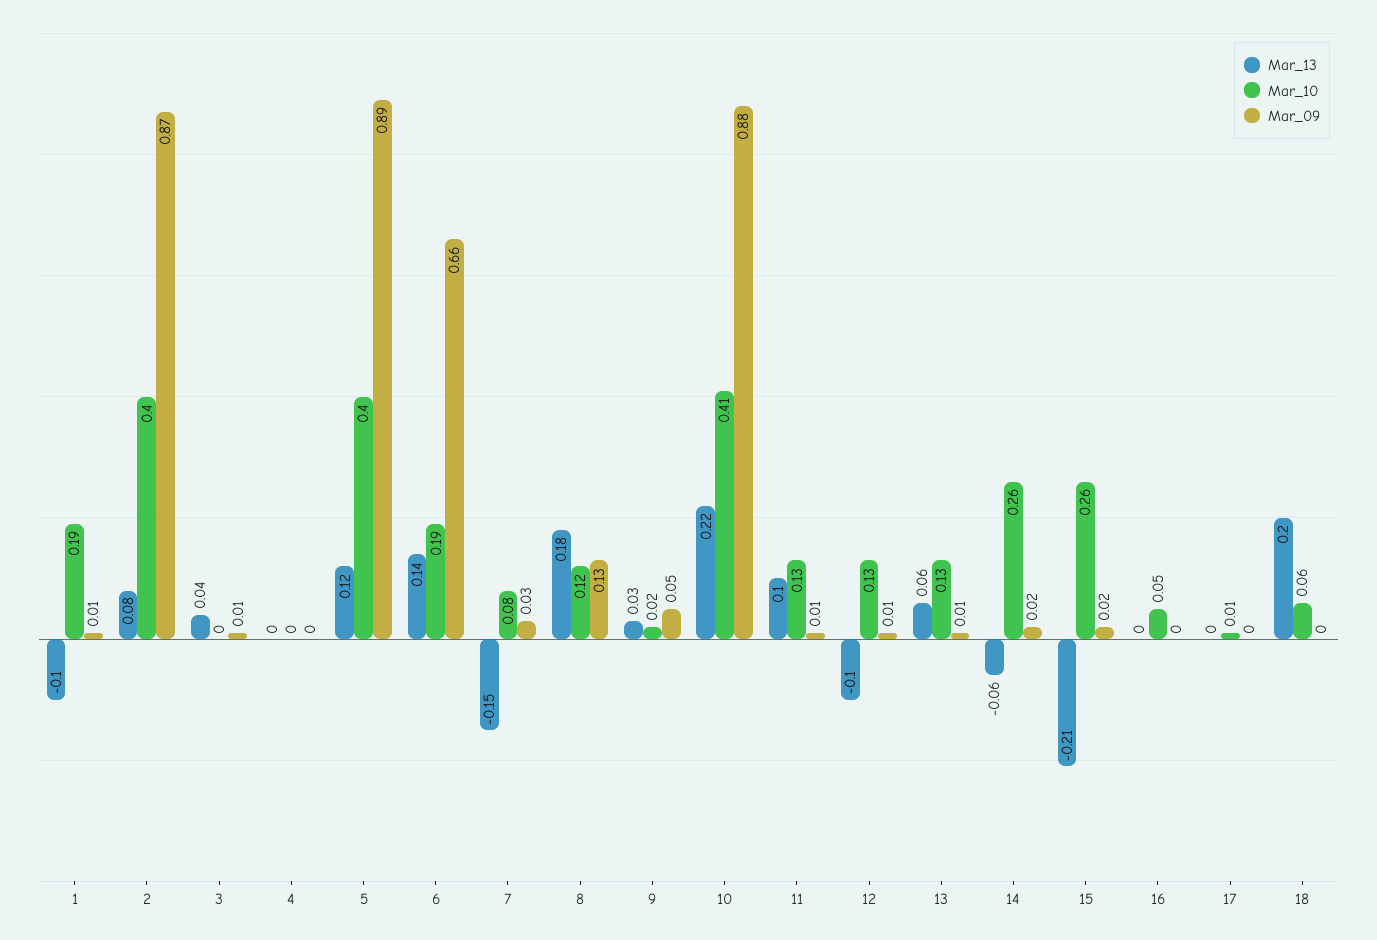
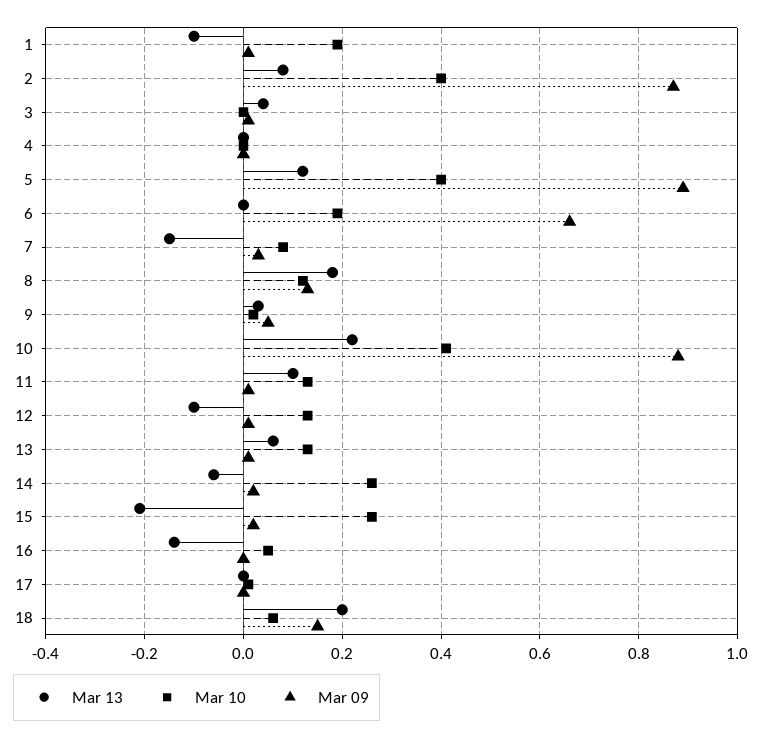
Mar_13, 6: 0.14 -> 0
Mar_13, 16: 0 -> -0.15
Mar_09, 18: 0 -> 0.15

